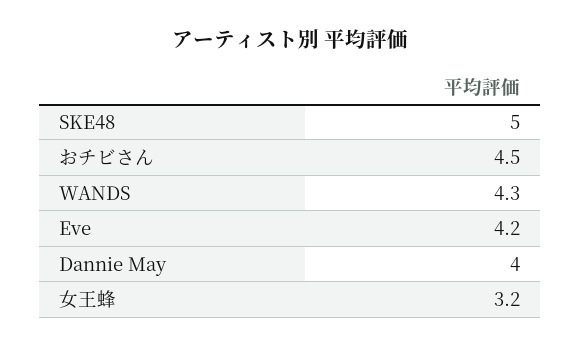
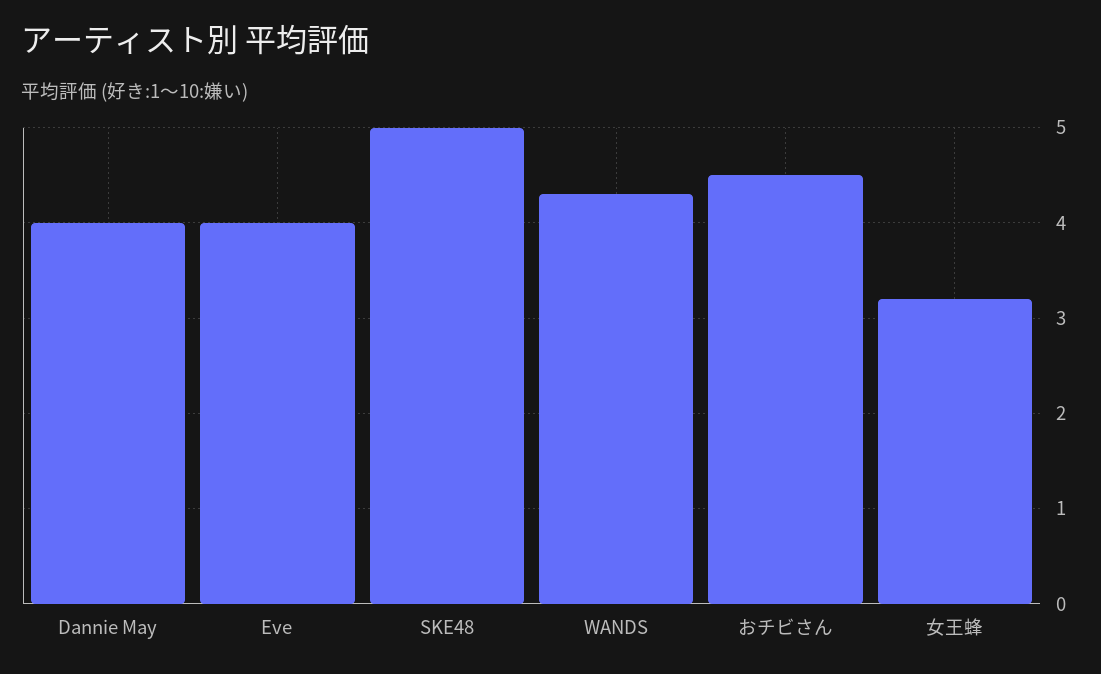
Eve: 4.2 -> 4

